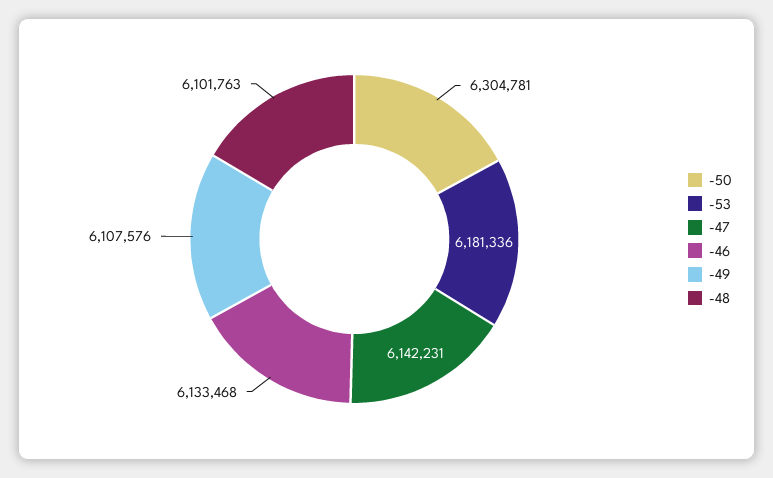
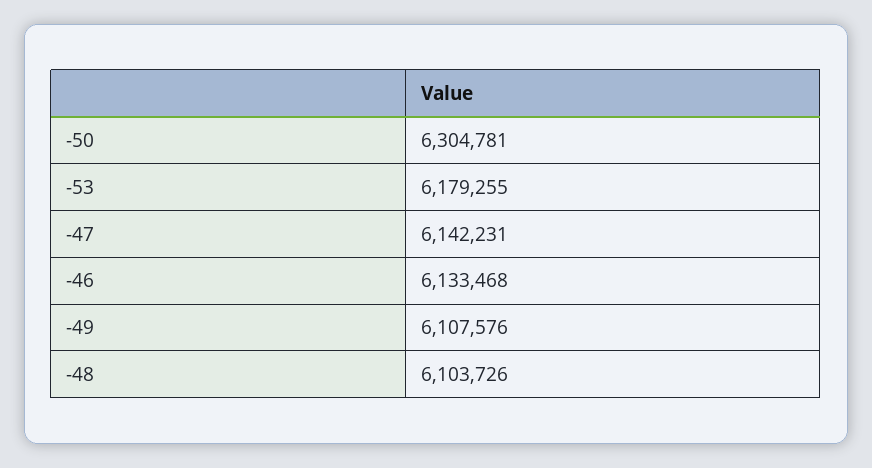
-53: 6181336 -> 6179255
-48: 6101763 -> 6103726

